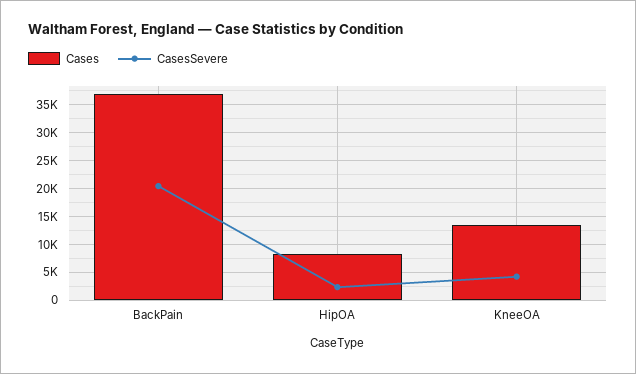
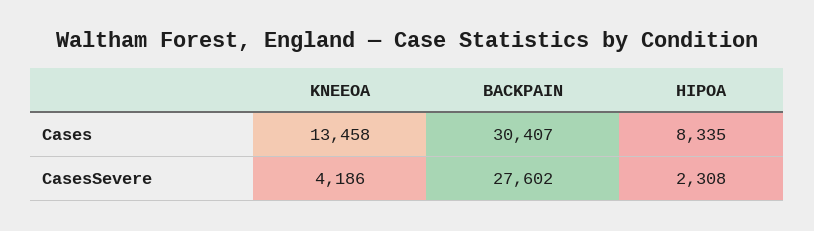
Cases, BackPain: 37500 -> 30407
CasesSevere, BackPain: 20000 -> 27602

